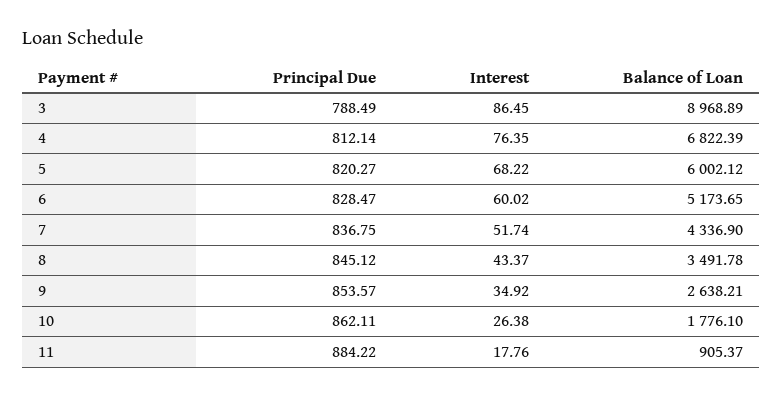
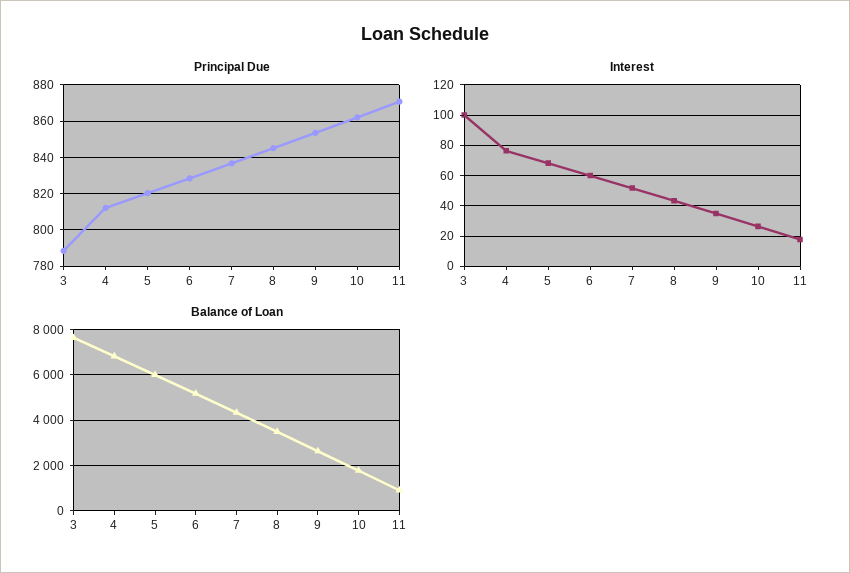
Interest, 3: 86.45 -> 100
Balance of Loan, 3: 8968.89 -> 7500
Principal Due, 11: 884.22 -> 870

